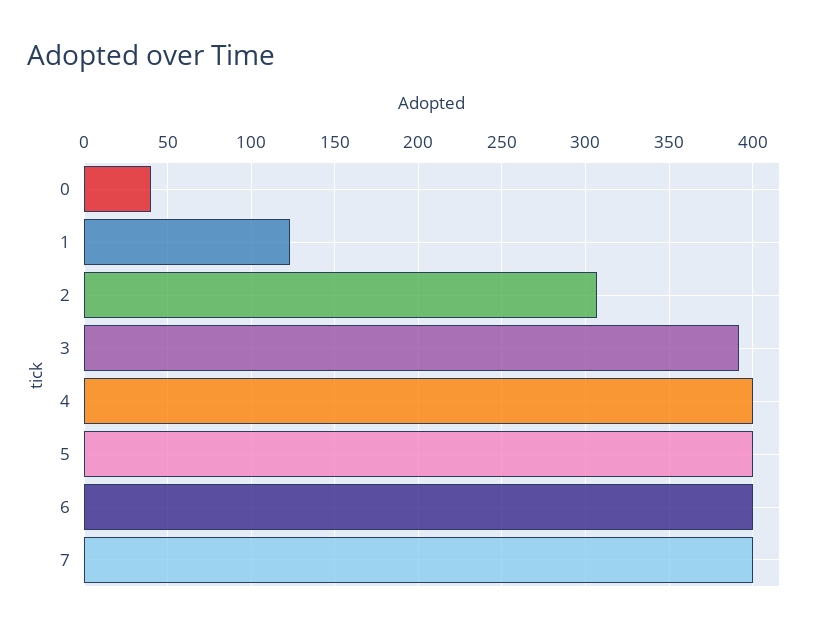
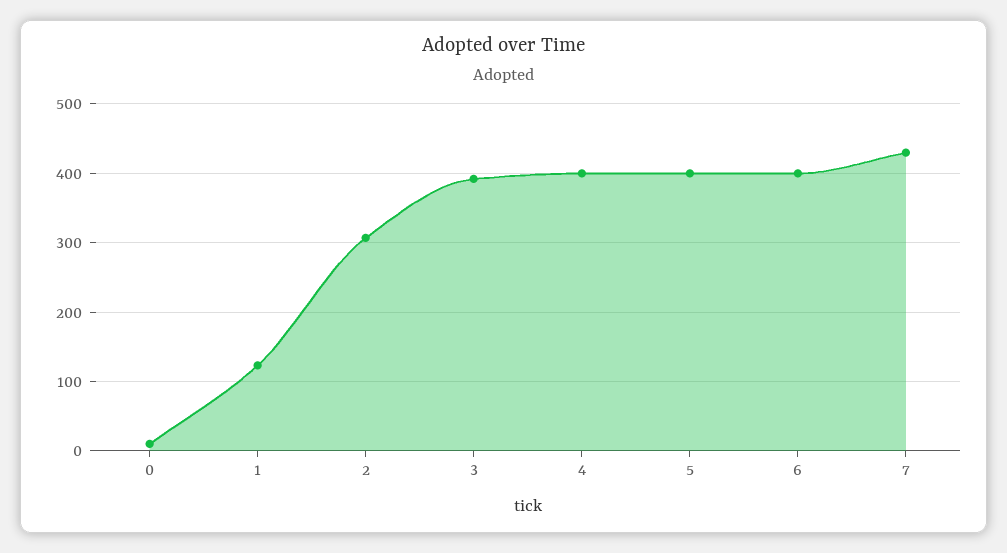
0: 40 -> 10
7: 400 -> 430

